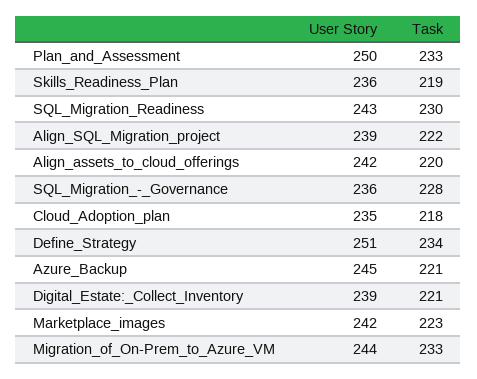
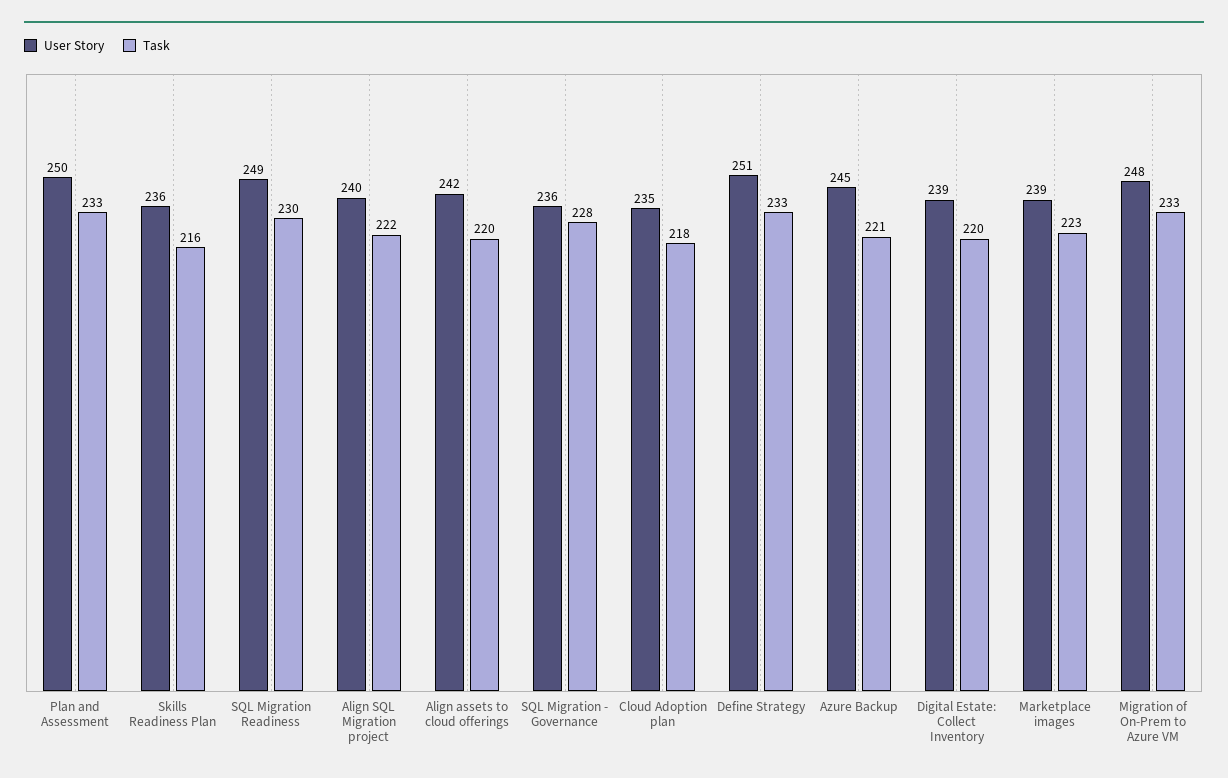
Task, Skills_Readiness_Plan: 219 -> 216
User Story, SQL_Migration_Readiness: 243 -> 249
User Story, Align_SQL_Migration_project: 239 -> 240
Task, Define_Strategy: 234 -> 233
Task, Digital_Estate:_Collect_Inventory: 221 -> 220
User Story, Marketplace_images: 242 -> 239
User Story, Migration_of_On-Prem_to_Azure_VM: 244 -> 248

